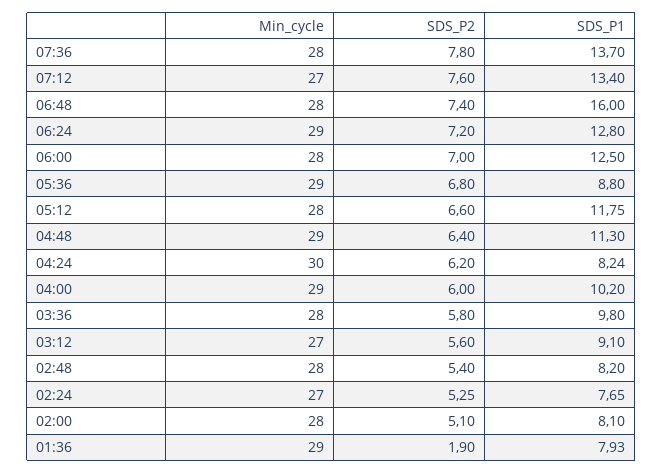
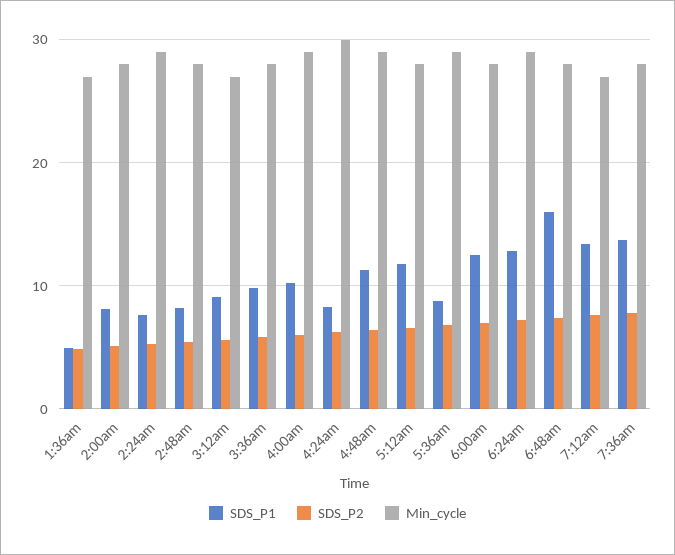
Min_cycle, 02:24: 27 -> 29
Min_cycle, 01:36: 29 -> 27
SDS_P2, 01:36: 1.9 -> 5
SDS_P1, 01:36: 7.93 -> 5

